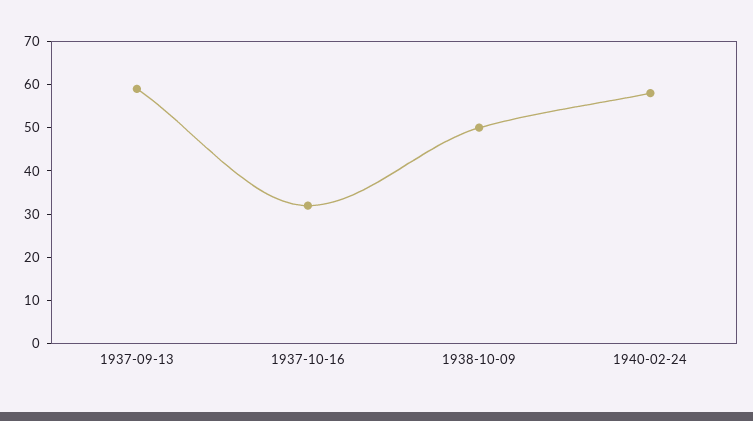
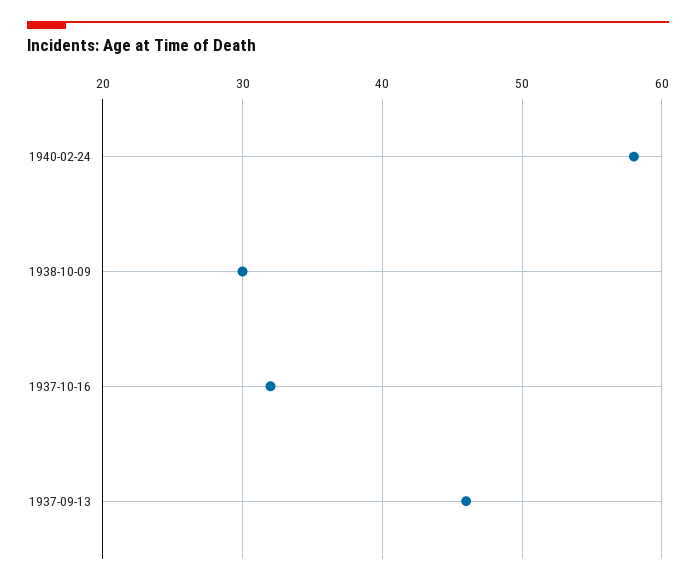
1937-09-13: 60 -> 46
1938-10-09: 50 -> 30

